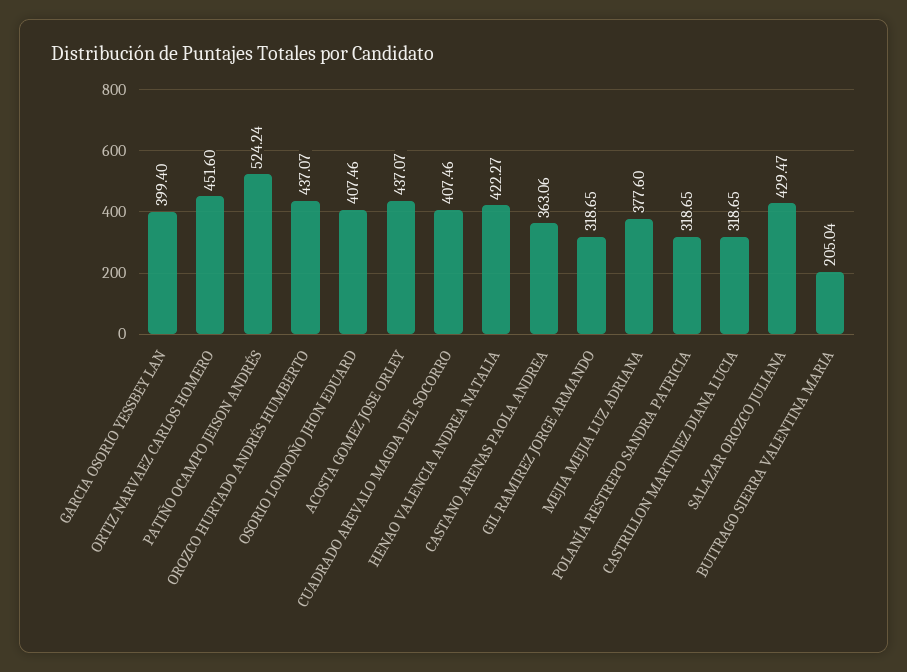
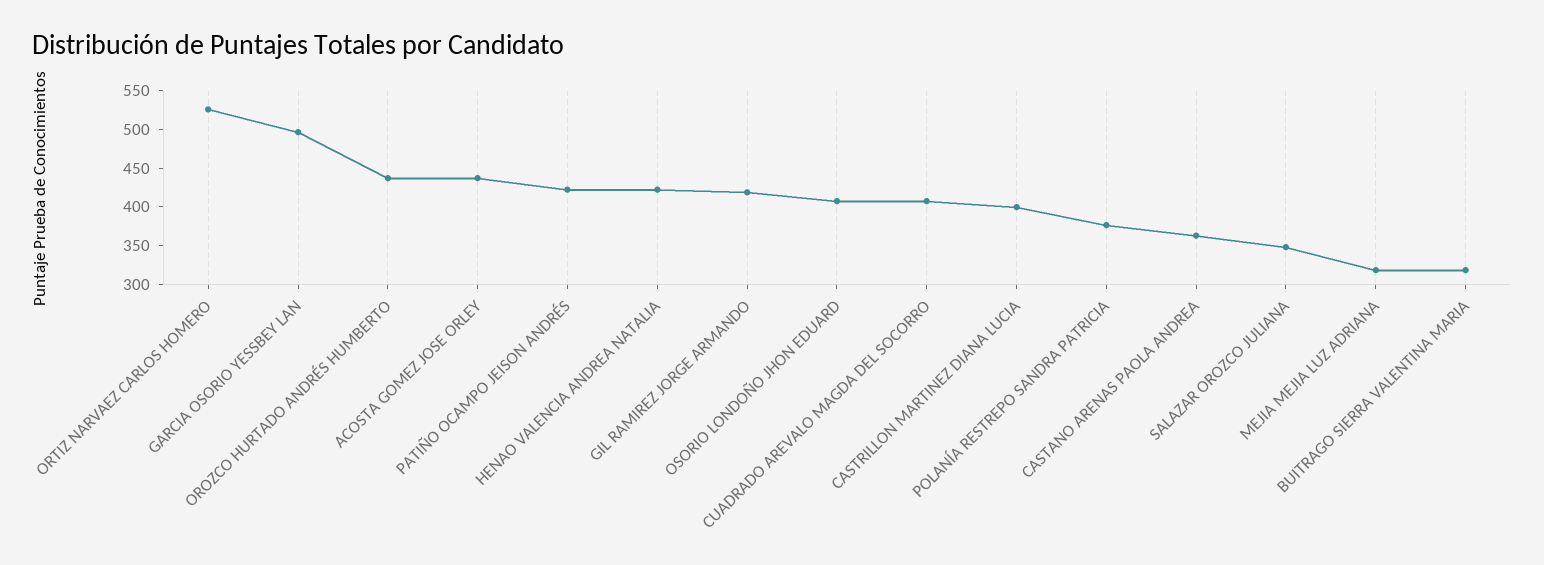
GARCIA OSORIO YESSBEY LAN: 399.4 -> 500
ORTIZ NARVAEZ CARLOS HOMERO: 451.6 -> 525
PATIÑO OCAMPO JEISON ANDRÉS: 524.24 -> 425
GIL RAMIREZ JORGE ARMANDO: 318.65 -> 425
MEJIA MEJIA LUZ ADRIANA: 377.6 -> 325
POLANÍA RESTREPO SANDRA PATRICIA: 318.65 -> 375
CASTRILLON MARTINEZ DIANA LUCIA: 318.65 -> 400
SALAZAR OROZCO JULIANA: 429.47 -> 350
BUITRAGO SIERRA VALENTINA MARIA: 205.04 -> 325

